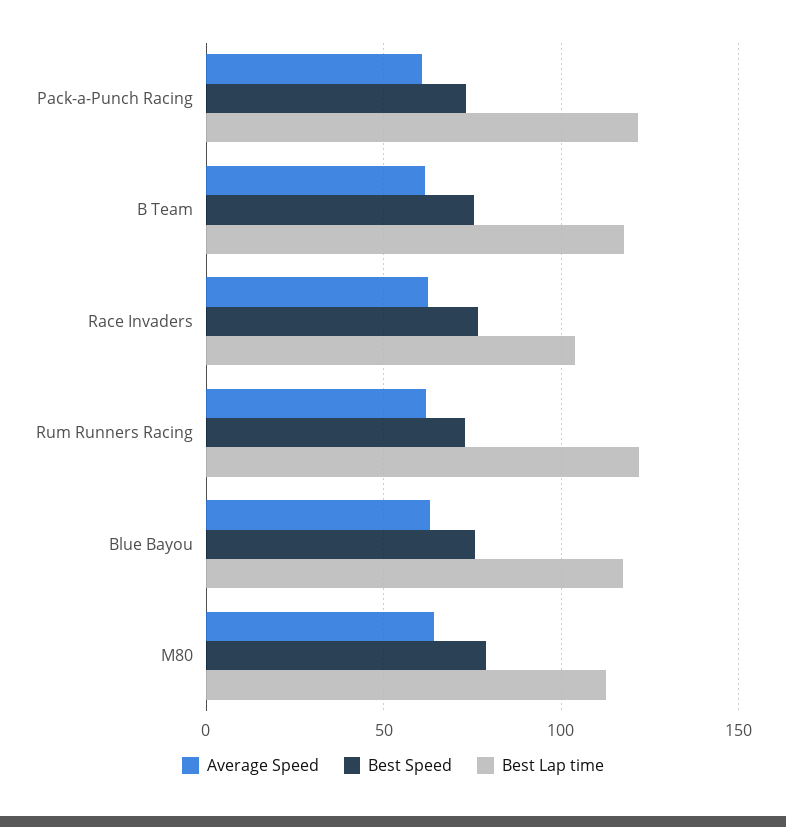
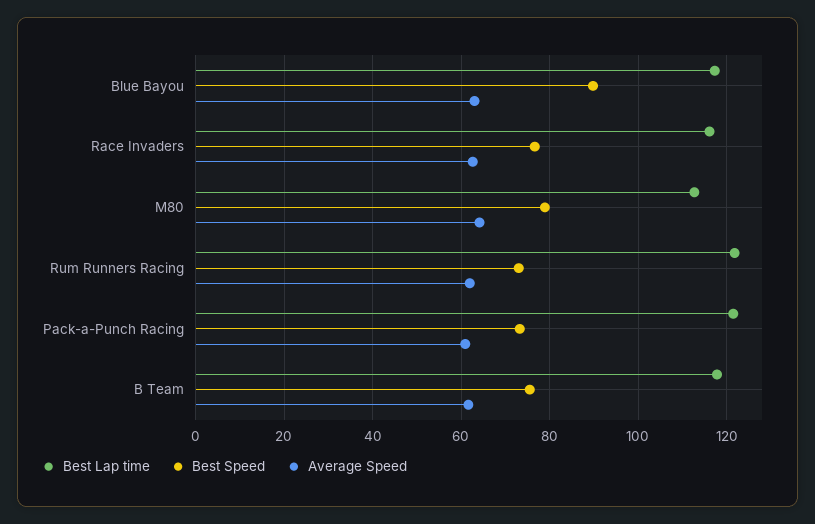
Best Lap time, Race Invaders: 105 -> 116
Best Speed, Blue Bayou: 75 -> 90

